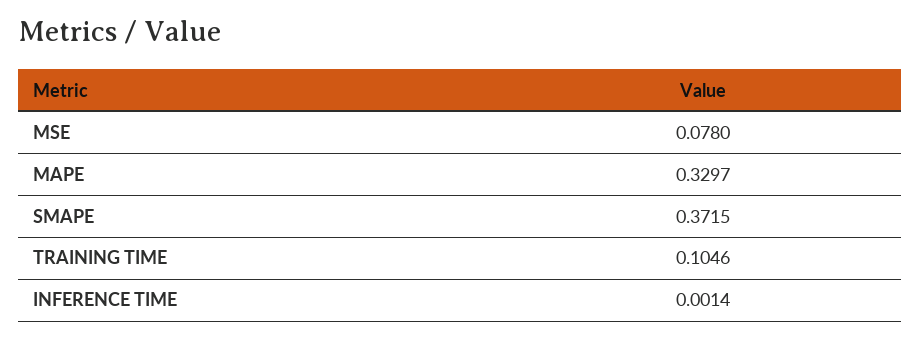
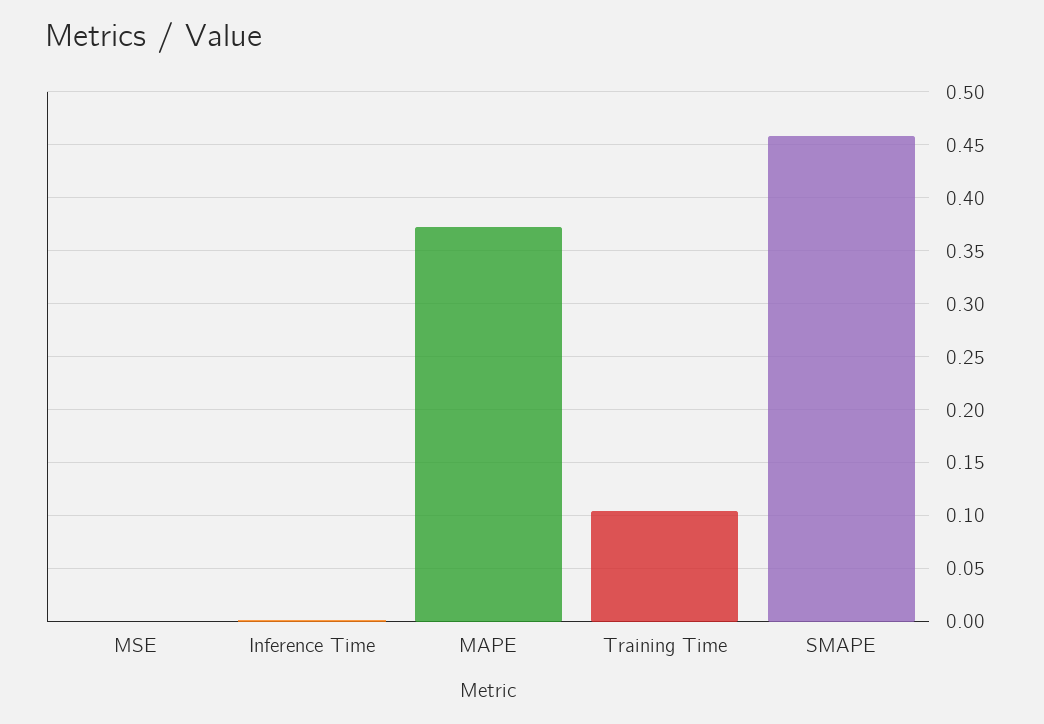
MSE: 0.078 -> 0
MAPE: 0.3297 -> 0.37
SMAPE: 0.3715 -> 0.46

